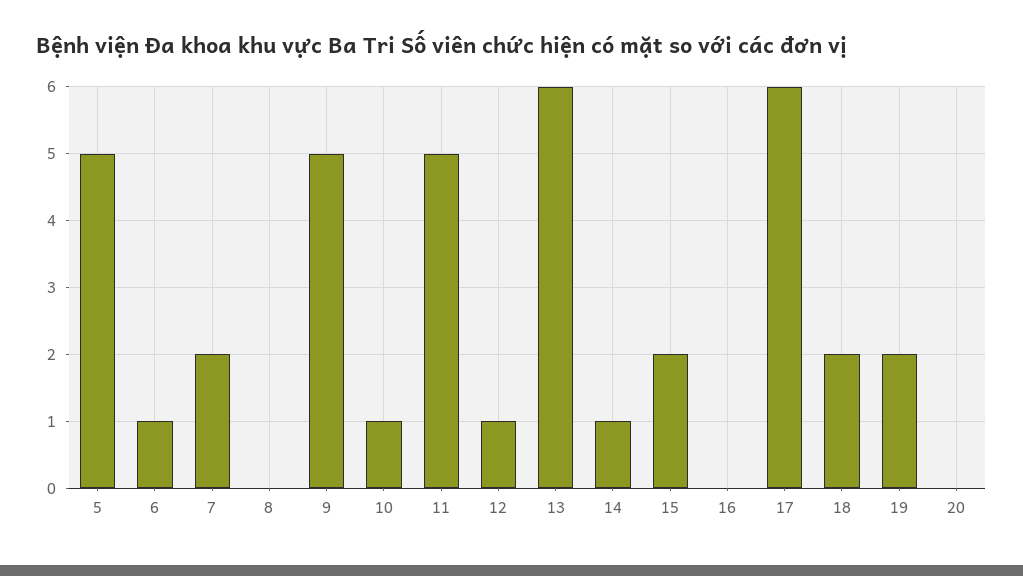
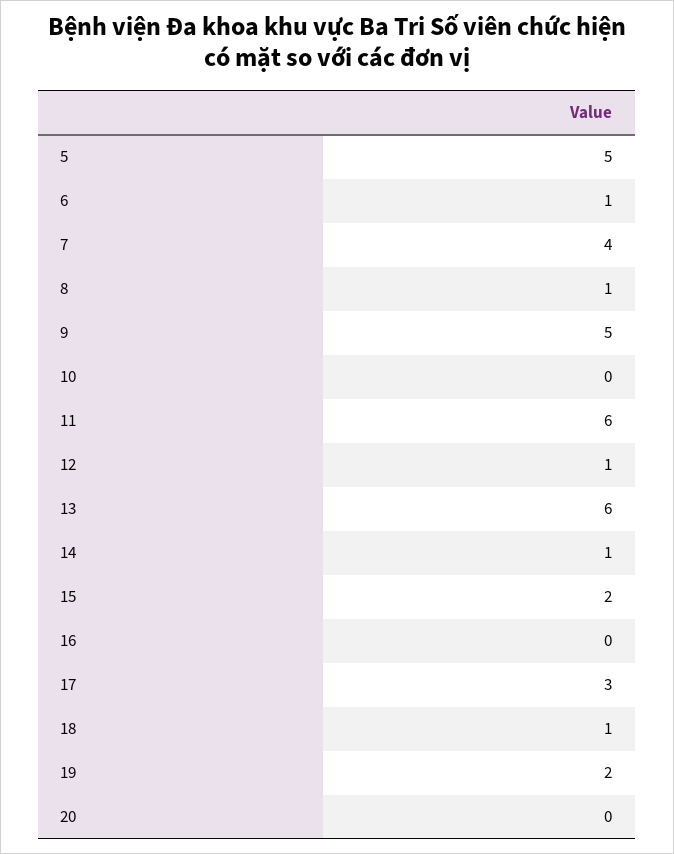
7: 2 -> 4
8: 0 -> 1
10: 1 -> 0
11: 5 -> 6
17: 6 -> 3
18: 2 -> 1

